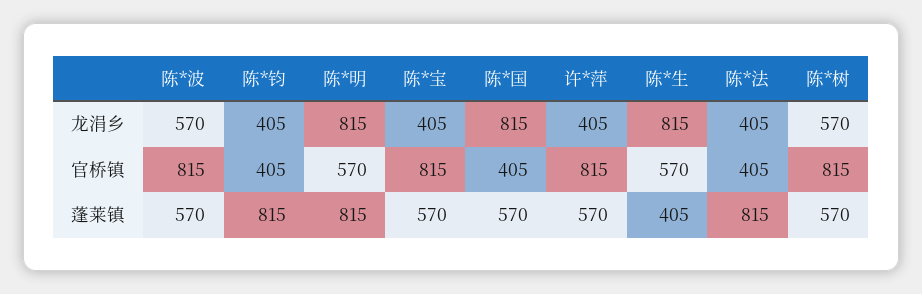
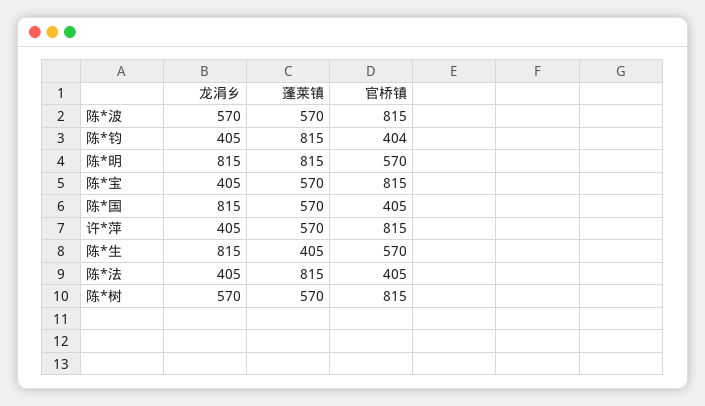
陈*钧, 官桥镇: 405 -> 404

